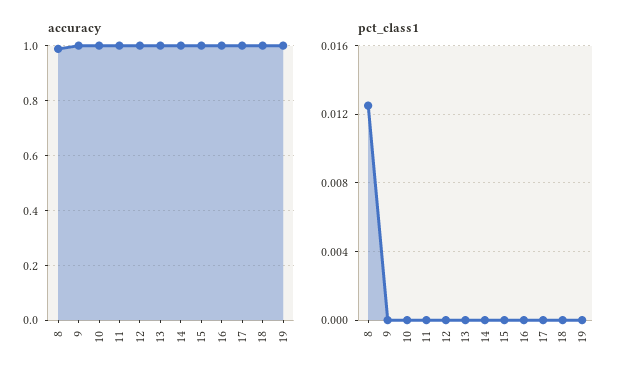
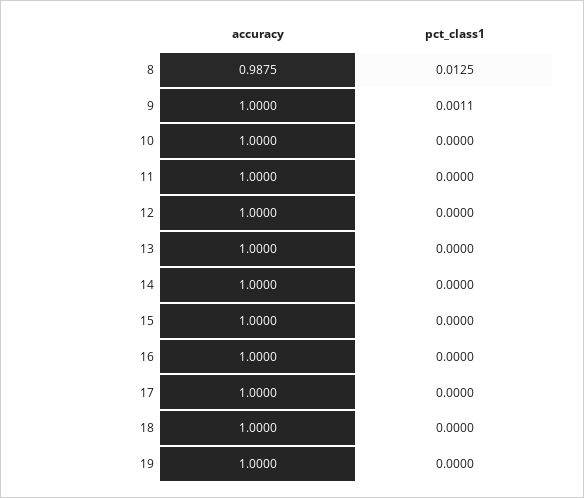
pct_class1, 9: 0 -> 0.0011

